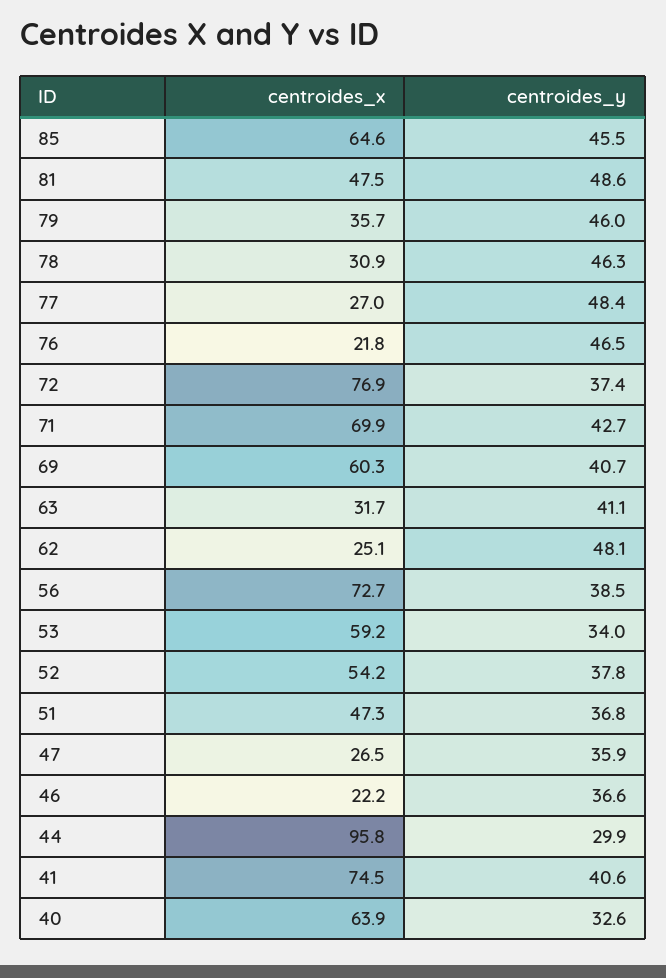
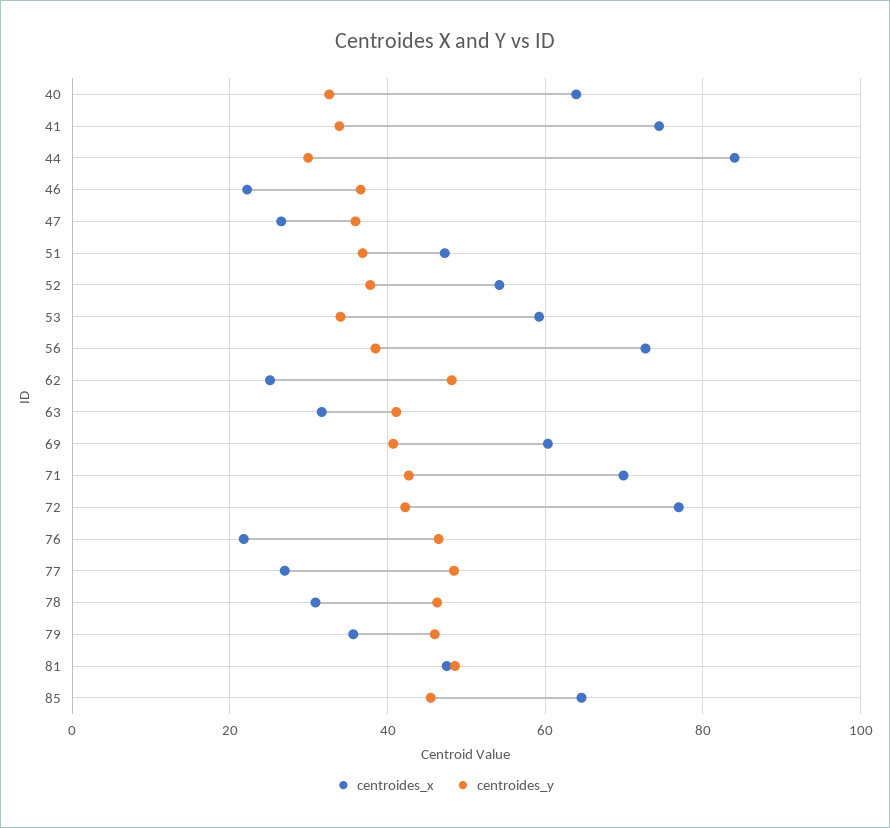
centroides_y, 72: 37.4 -> 42
centroides_x, 44: 95.8 -> 84
centroides_y, 41: 40.6 -> 34

